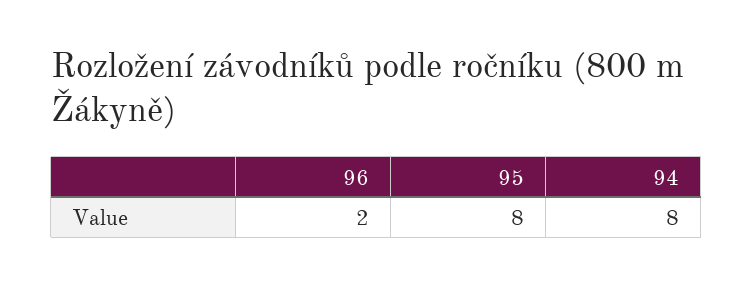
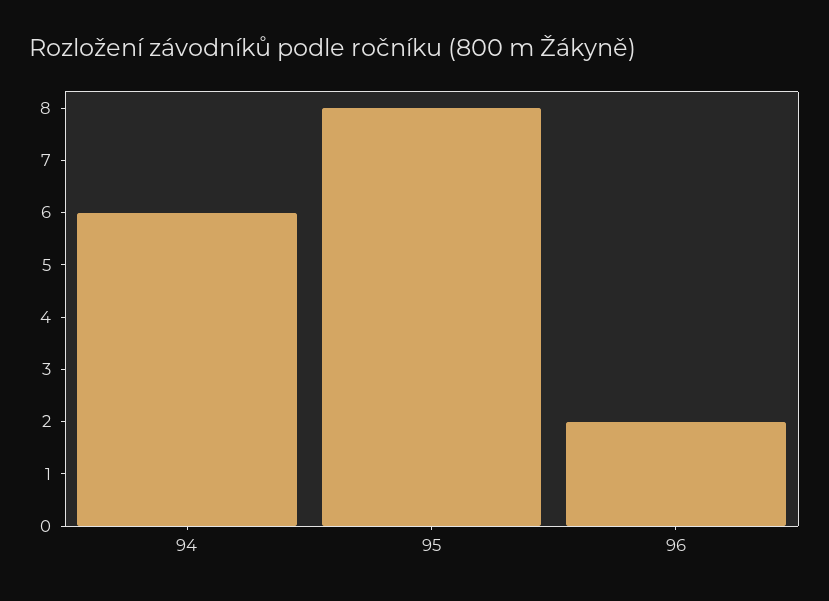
94: 8 -> 6

